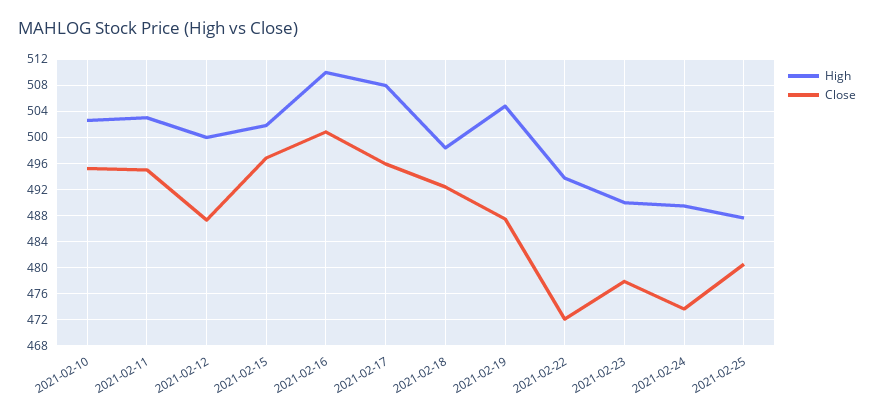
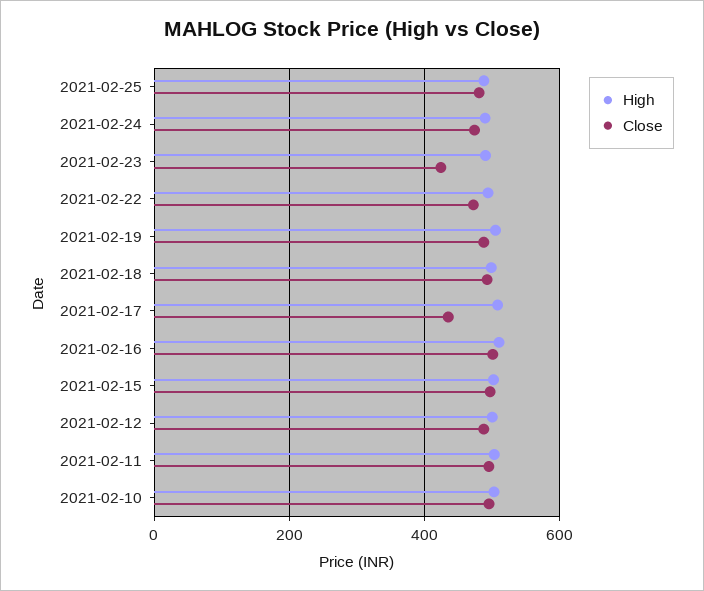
Close, 2021-02-17: 496 -> 440
Close, 2021-02-23: 478 -> 420

